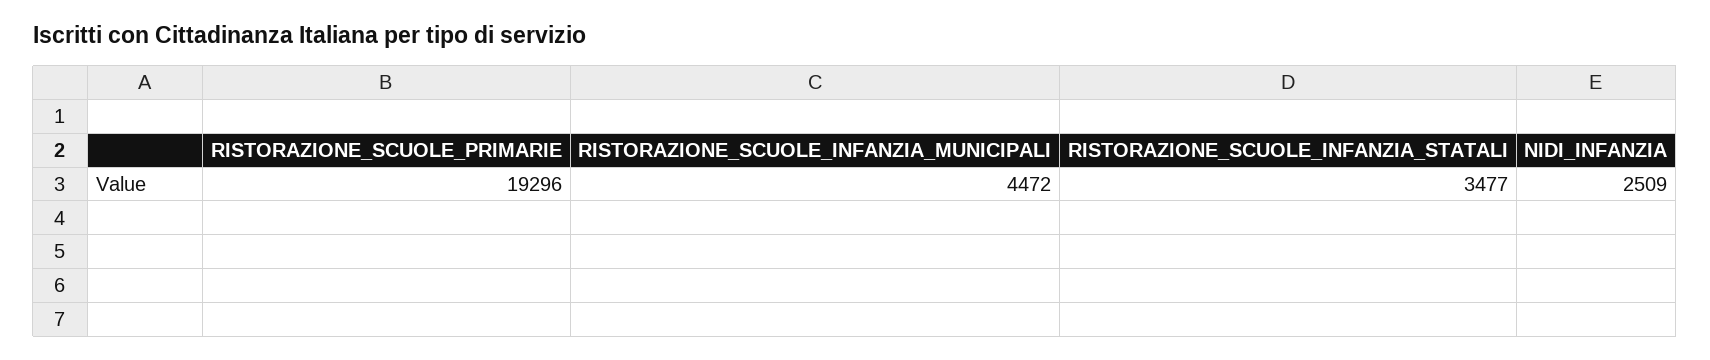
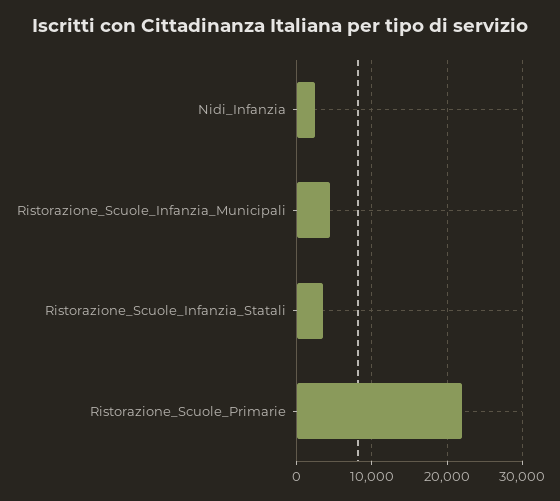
RISTORAZIONE_SCUOLE_PRIMARIE: 19296 -> 22000

